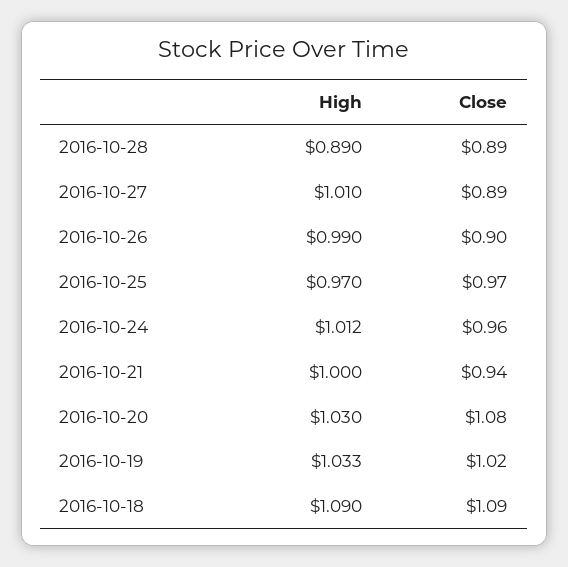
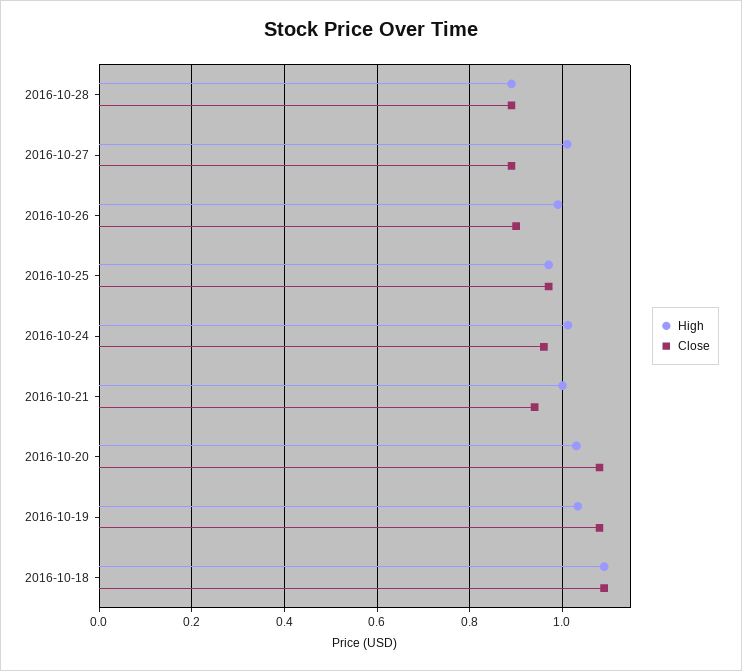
Close, 2016-10-19: 1.02 -> 1.08

